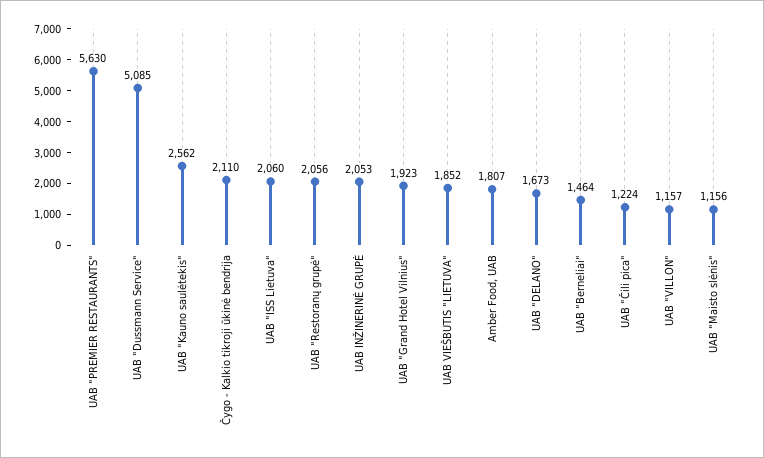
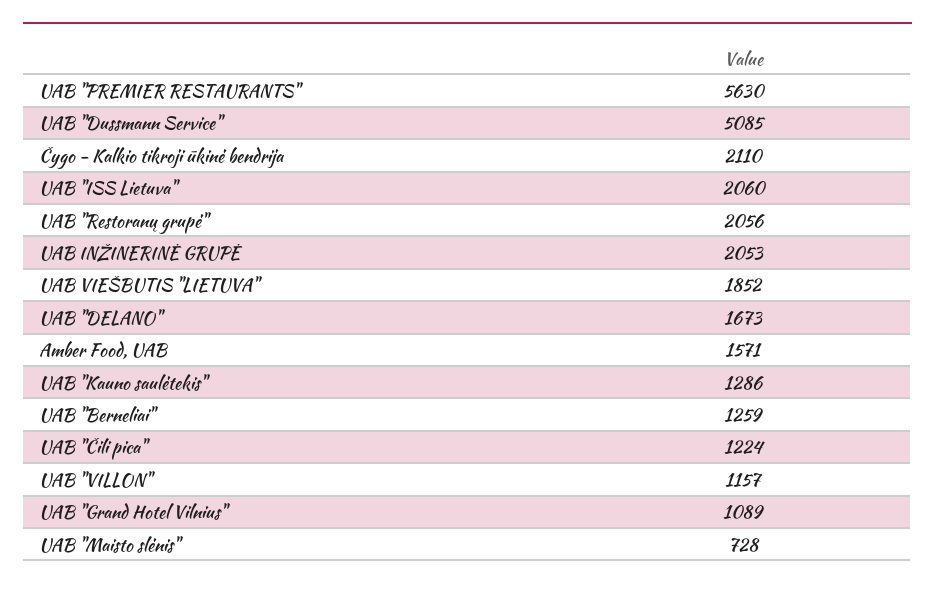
UAB "Kauno saulėtekis": 2562 -> 1286
UAB "Grand Hotel Vilnius": 1923 -> 1089
Amber Food, UAB: 1807 -> 1571
UAB "Berneliai": 1464 -> 1259
UAB "Maisto slėnis": 1156 -> 728

